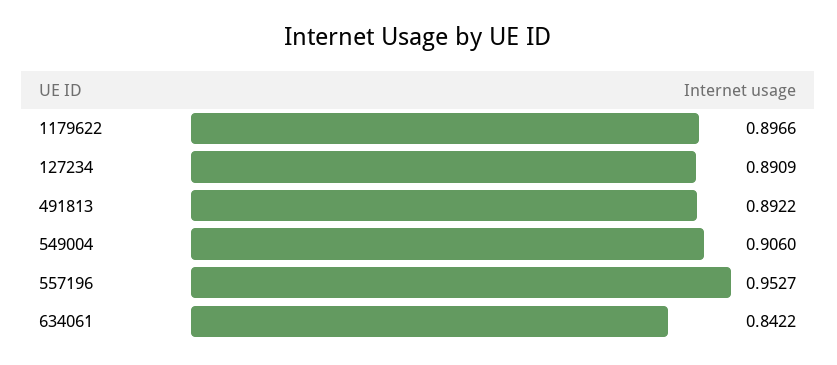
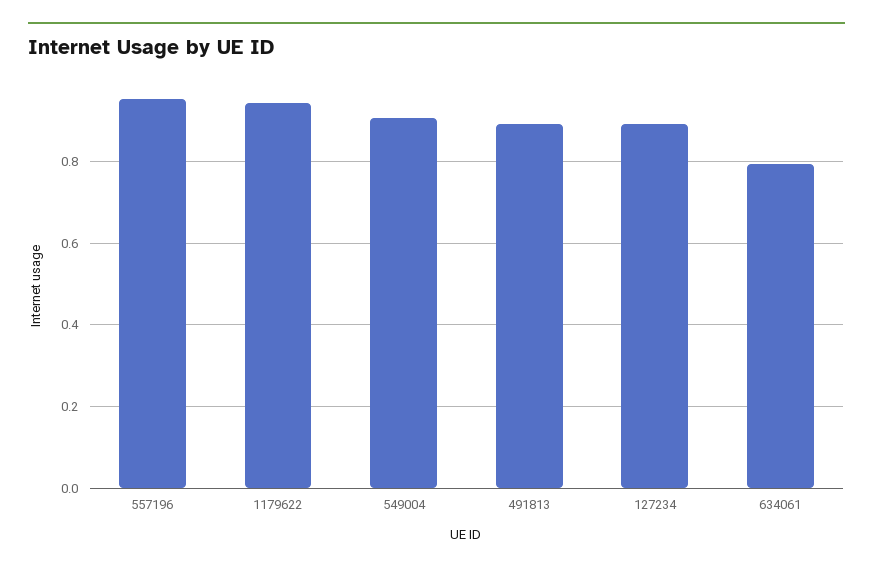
1179622: 0.8966 -> 0.94
634061: 0.8422 -> 0.8

